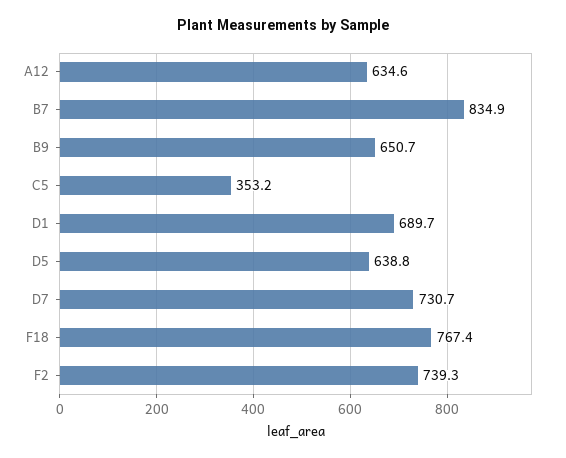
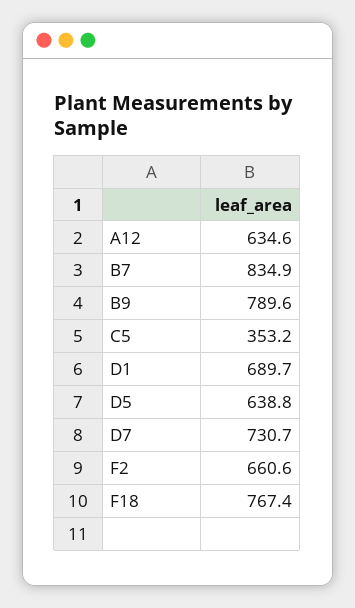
B9: 650.7 -> 789.6
F2: 739.3 -> 660.6

